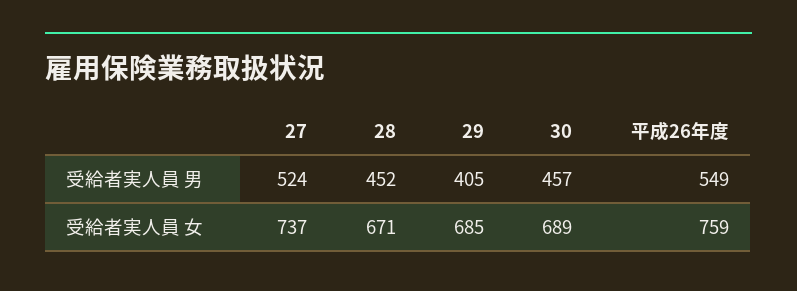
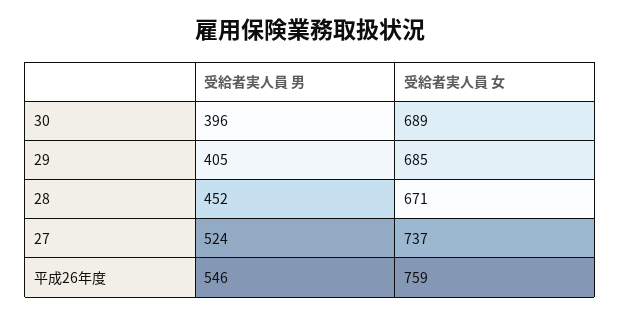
30, 受給者実人員 男: 457 -> 396
平成26年度, 受給者実人員 男: 549 -> 546

